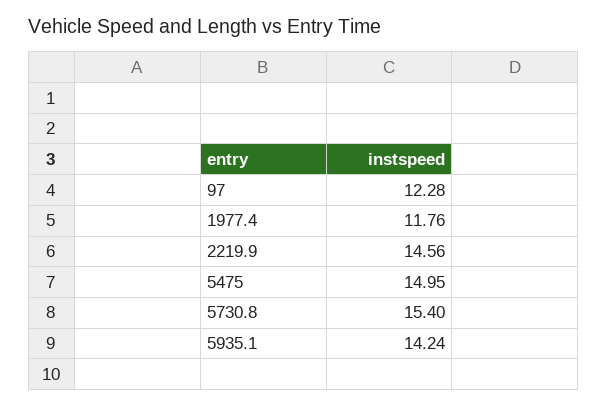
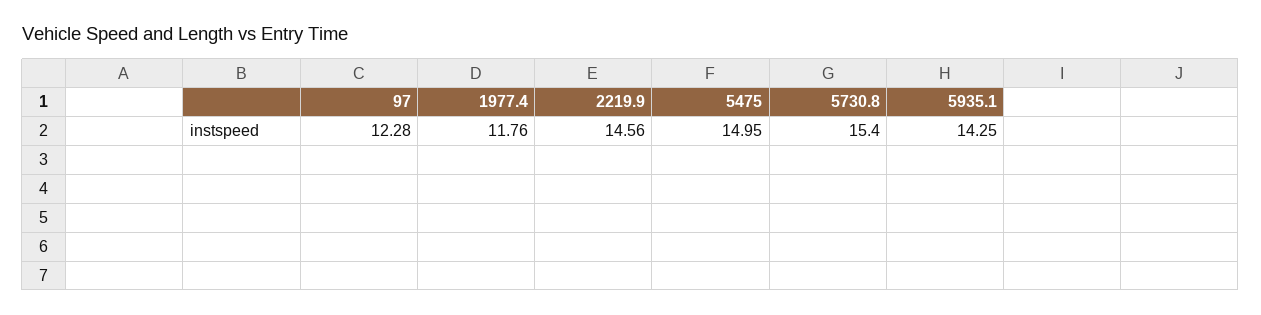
5935.1: 14.24 -> 14.25

